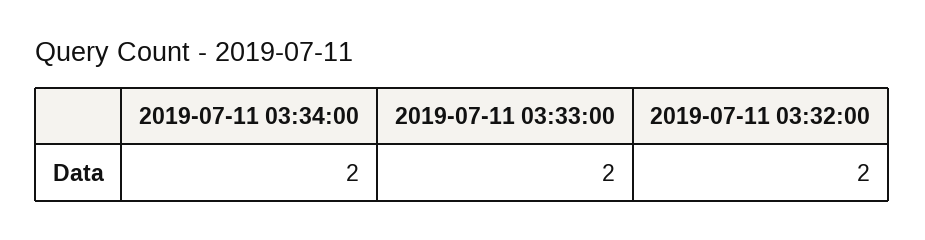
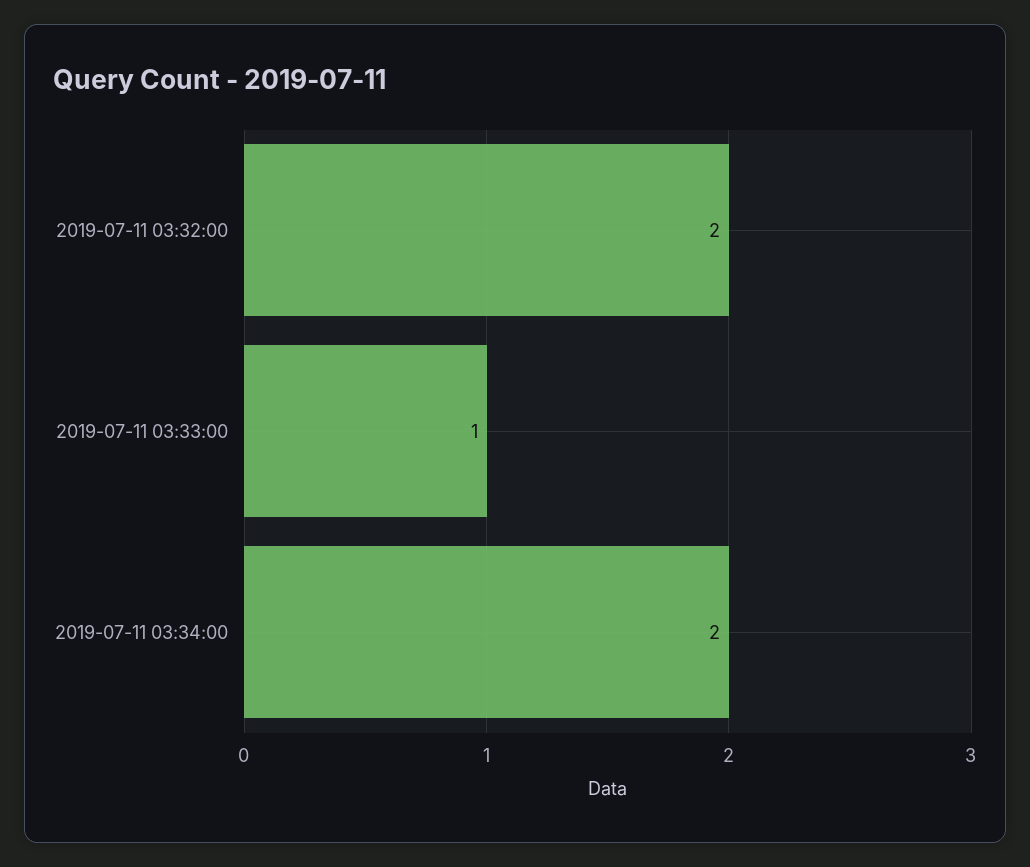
2019-07-11 03:33:00: 2 -> 1

